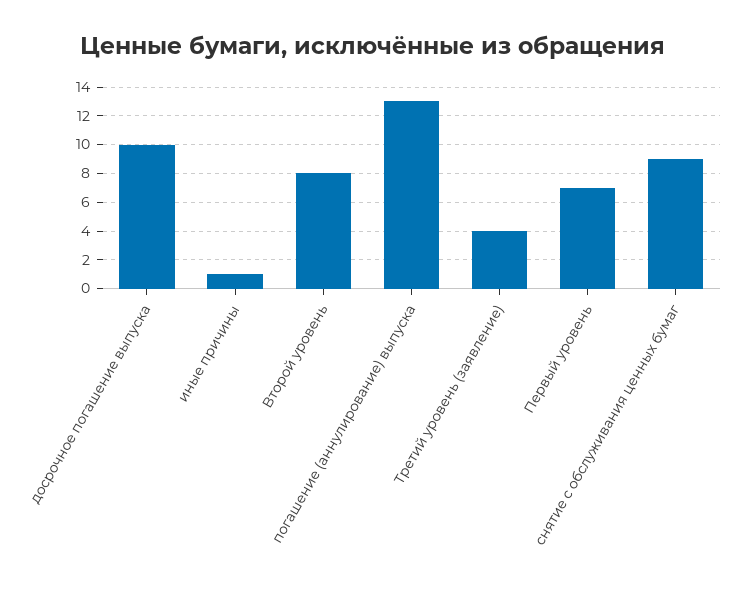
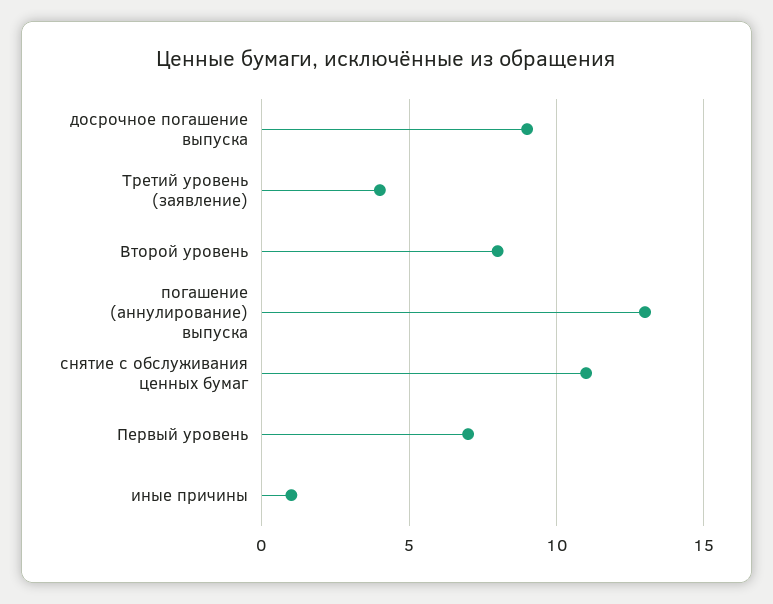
досрочное погашение выпуска: 10 -> 9
снятие с обслуживания ценных бумаг: 9 -> 11

